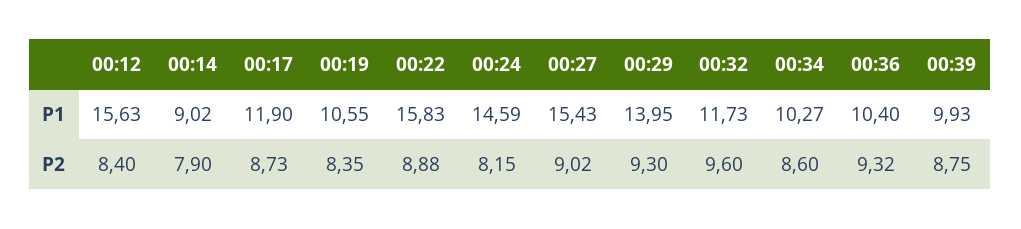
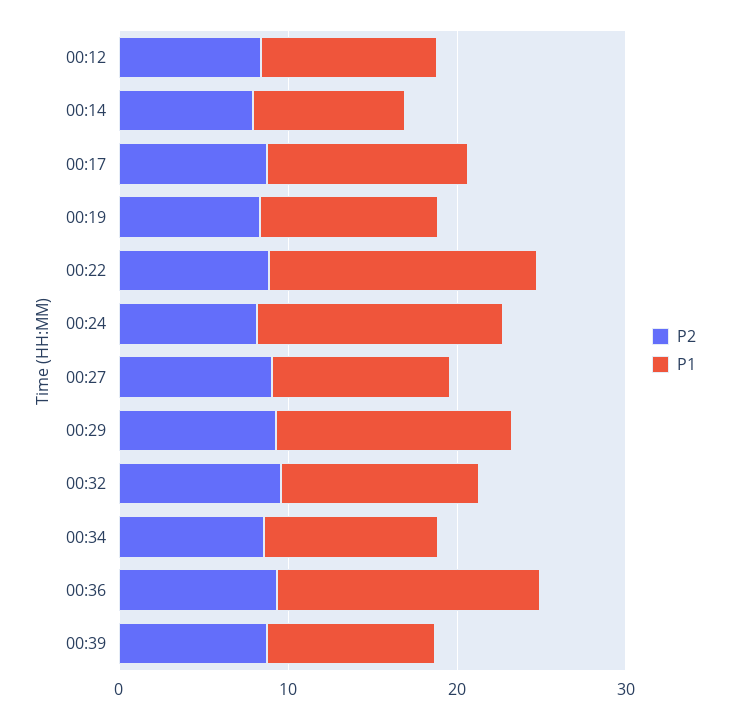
P1, 00:12: 15.63 -> 10
P1, 00:27: 15.43 -> 10
P1, 00:36: 10.4 -> 16

